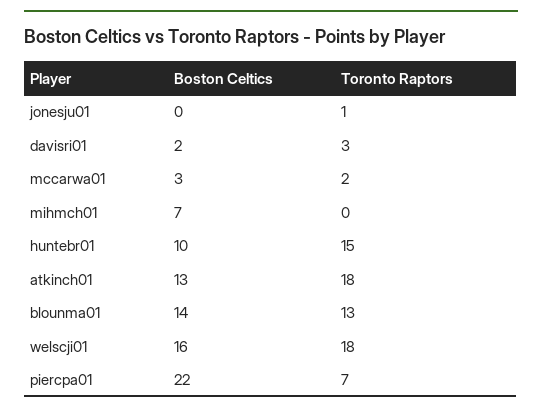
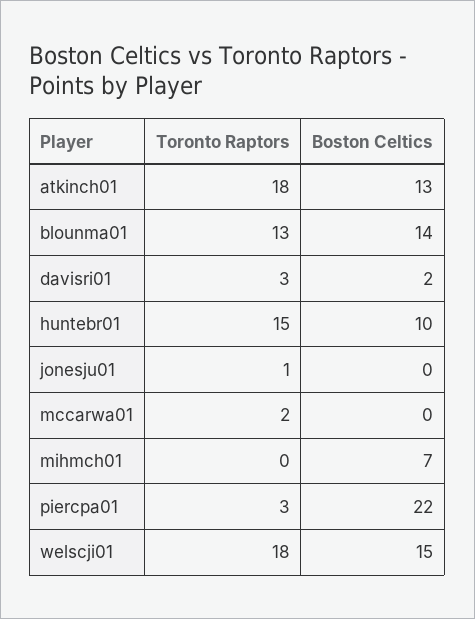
Boston Celtics, mccarwa01: 3 -> 0
Boston Celtics, welscji01: 16 -> 15
Toronto Raptors, piercpa01: 7 -> 3

